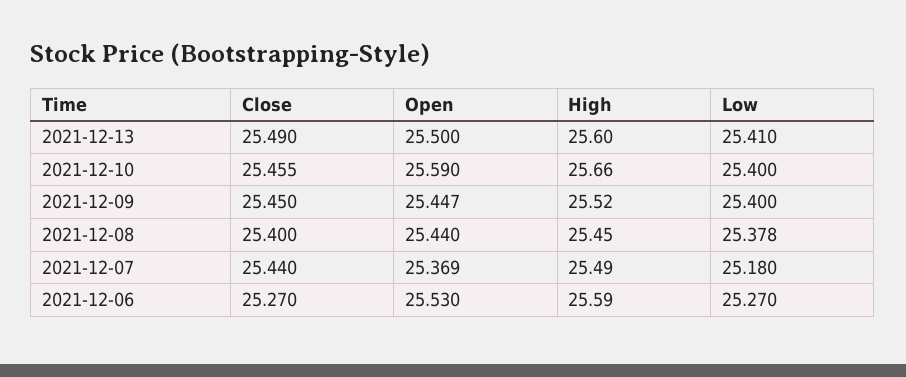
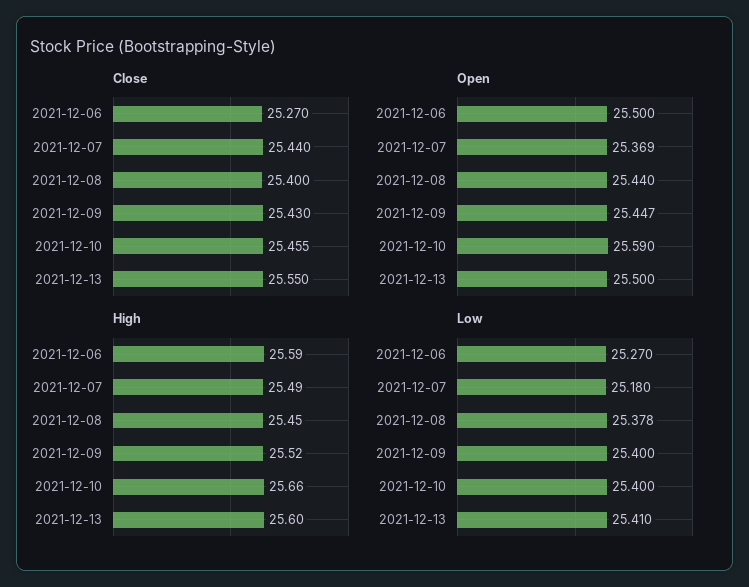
Close, 2021-12-13: 25.49 -> 25.55
Close, 2021-12-09: 25.45 -> 25.43
Open, 2021-12-06: 25.53 -> 25.5

